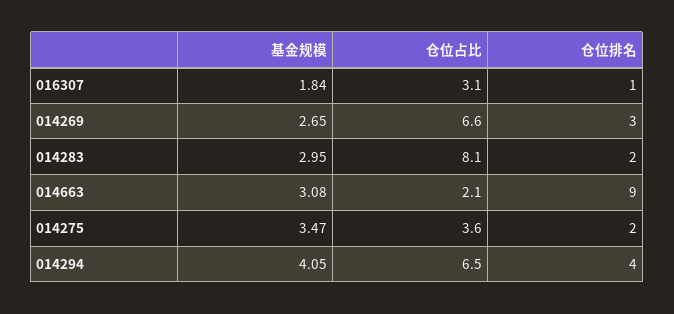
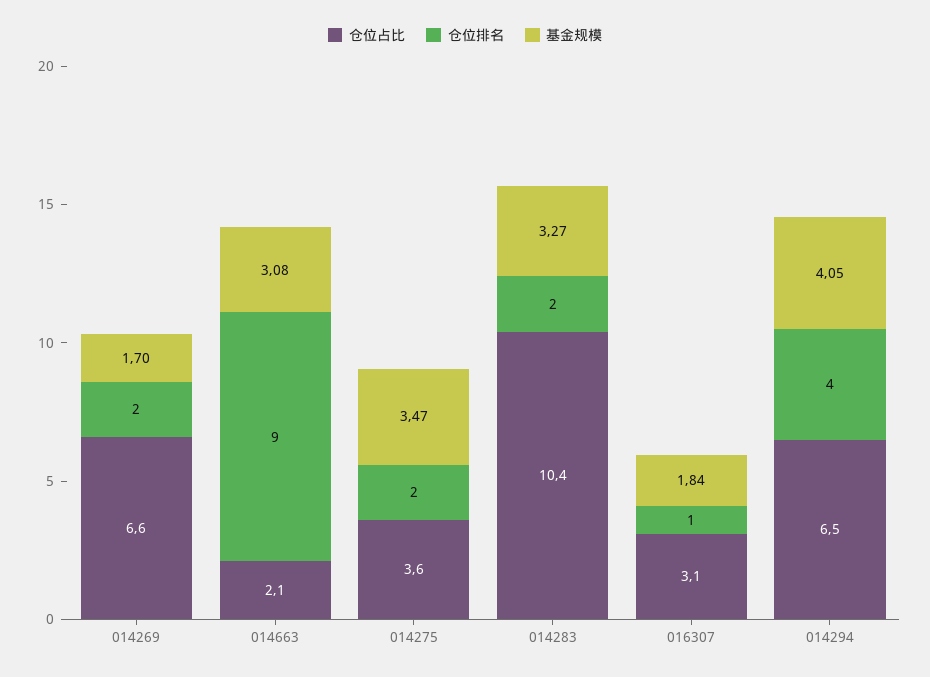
基金规模, 014269: 2.65 -> 1.7
仓位排名, 014269: 3 -> 2
基金规模, 014283: 2.95 -> 3.27
仓位占比, 014283: 8.1 -> 10.4

